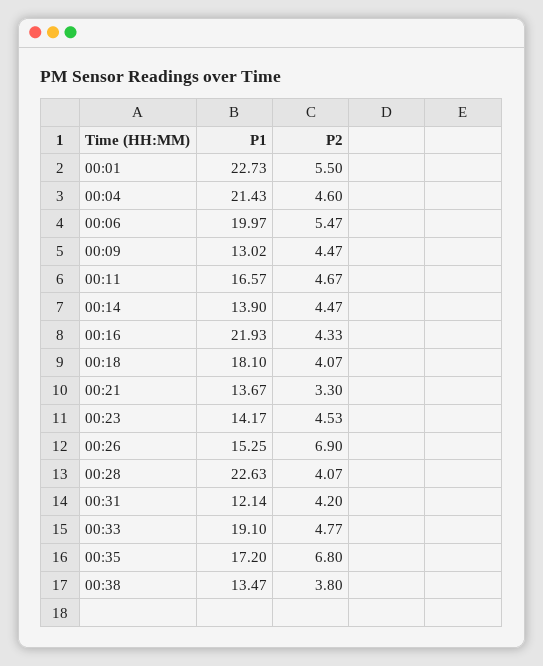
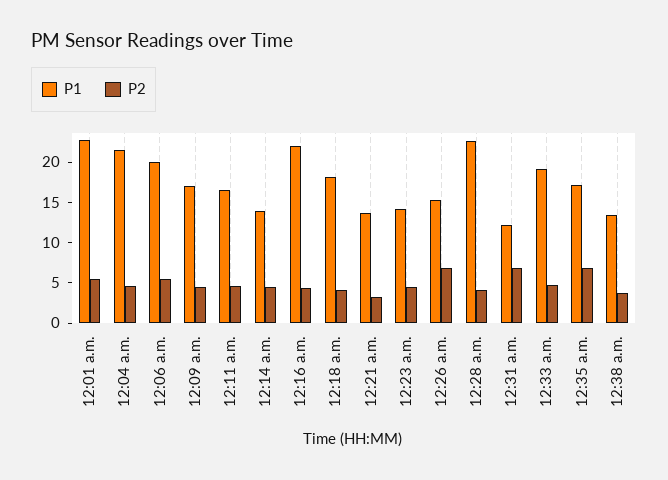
P1, 00:09: 13.02 -> 17
P2, 00:31: 4.2 -> 7

